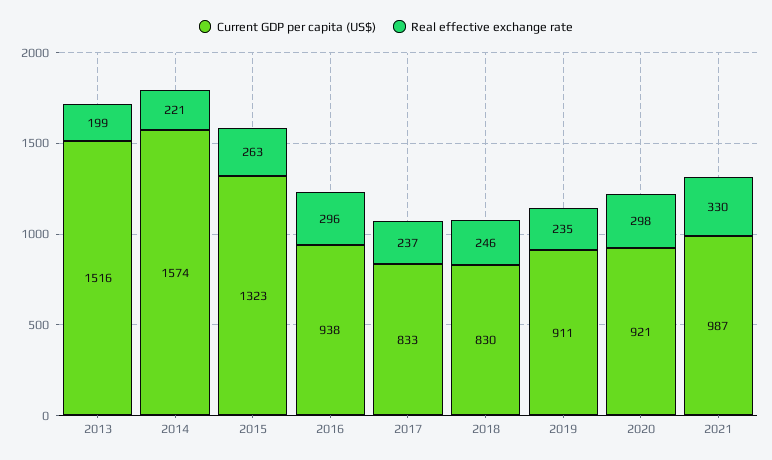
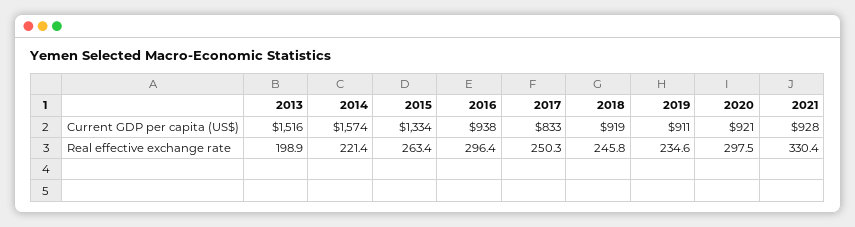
Current GDP per capita (US$), 2015: 1323 -> 1334
Real effective exchange rate, 2017: 237 -> 250.3
Current GDP per capita (US$), 2018: 830 -> 919
Current GDP per capita (US$), 2021: 987 -> 928

